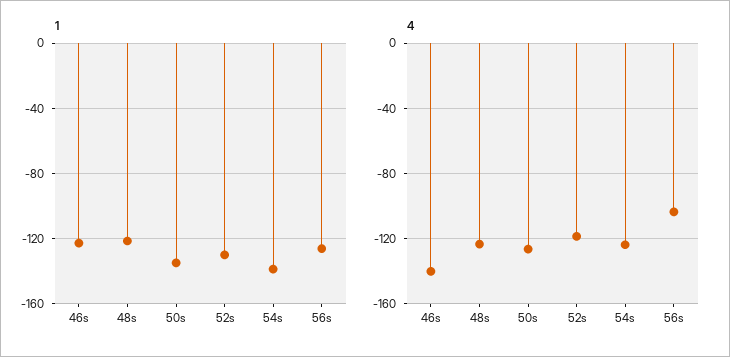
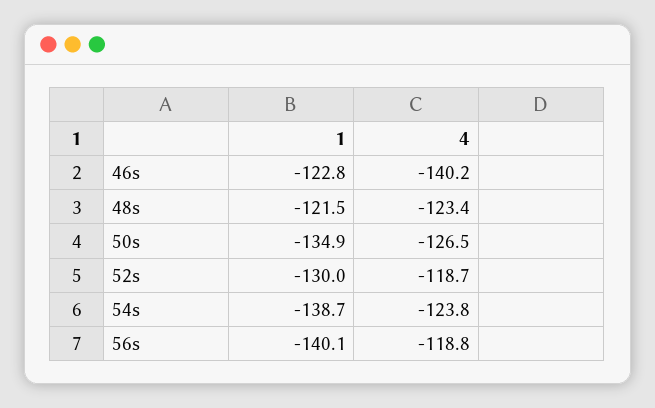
1, 56s: -125 -> -140.1
4, 56s: -105 -> -118.8

